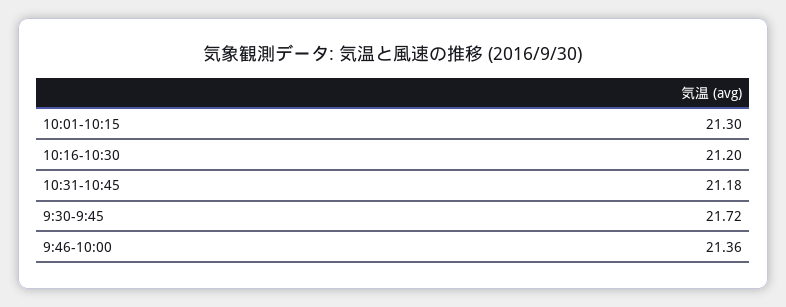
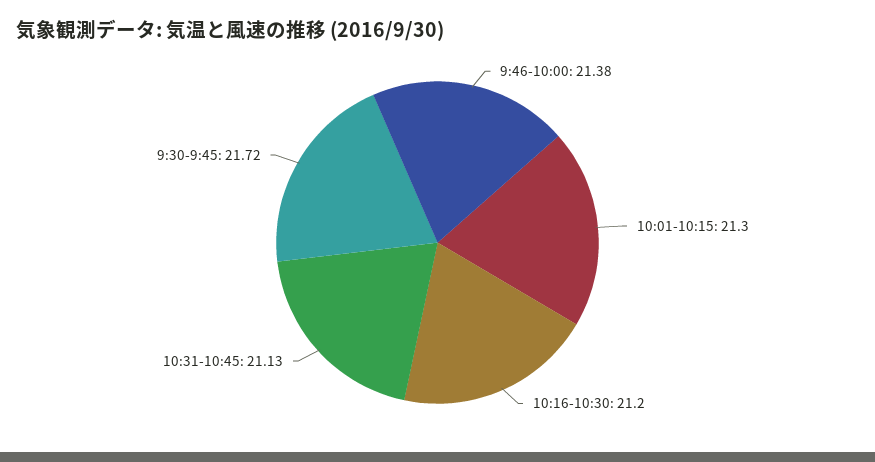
10:31-10:45: 21.18 -> 21.13
9:46-10:00: 21.36 -> 21.38

